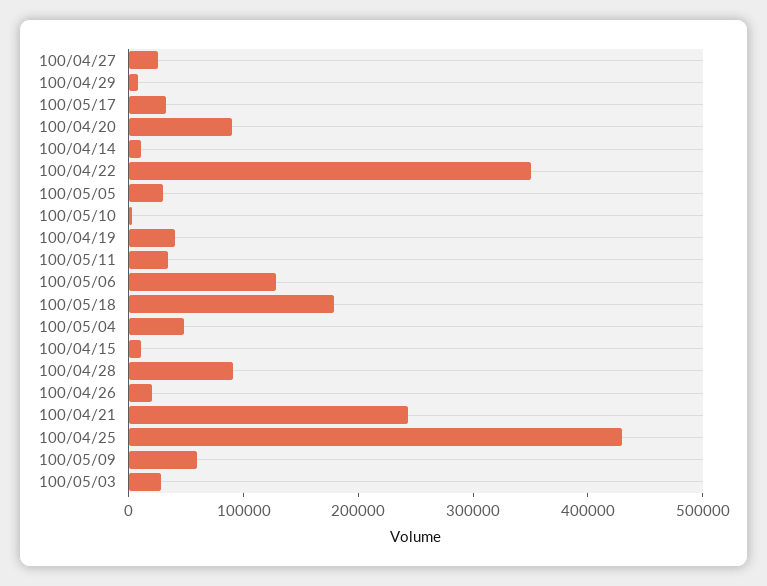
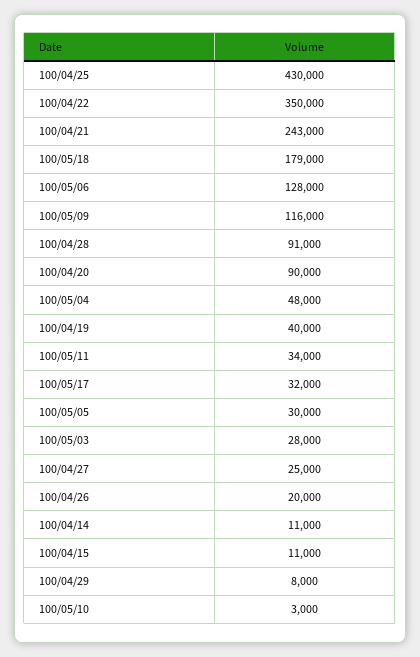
100/05/09: 60000 -> 116000

